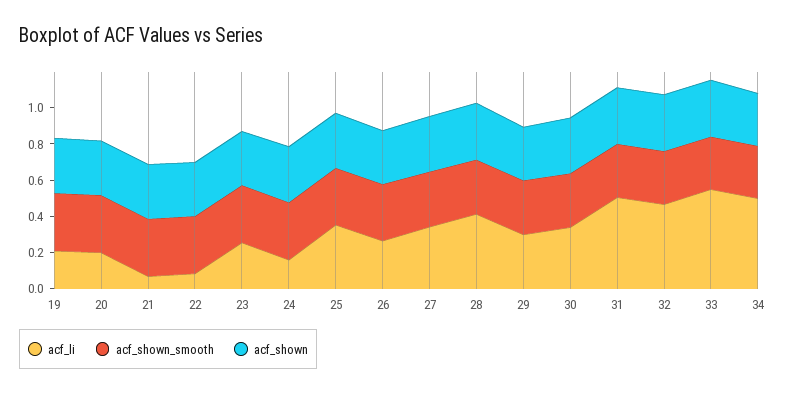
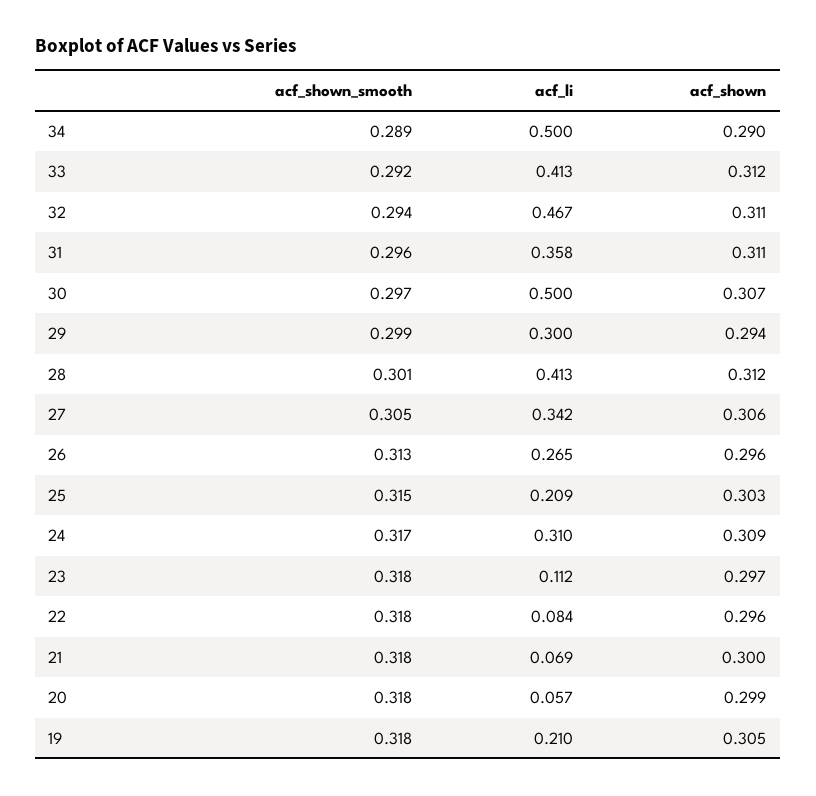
acf_li, 20: 0.2 -> 0.057
acf_li, 23: 0.25 -> 0.112
acf_li, 24: 0.15 -> 0.31
acf_li, 25: 0.35 -> 0.209
acf_li, 30: 0.35 -> 0.5
acf_li, 31: 0.5 -> 0.358
acf_li, 33: 0.55 -> 0.413

